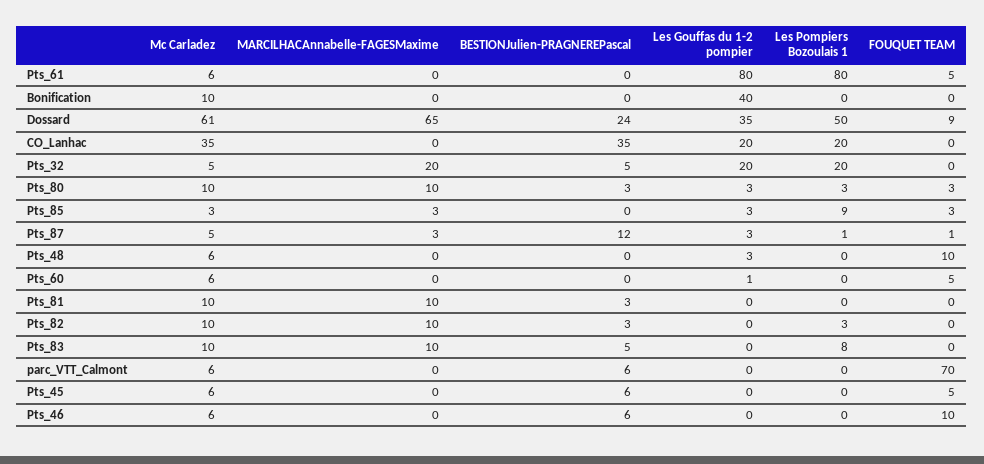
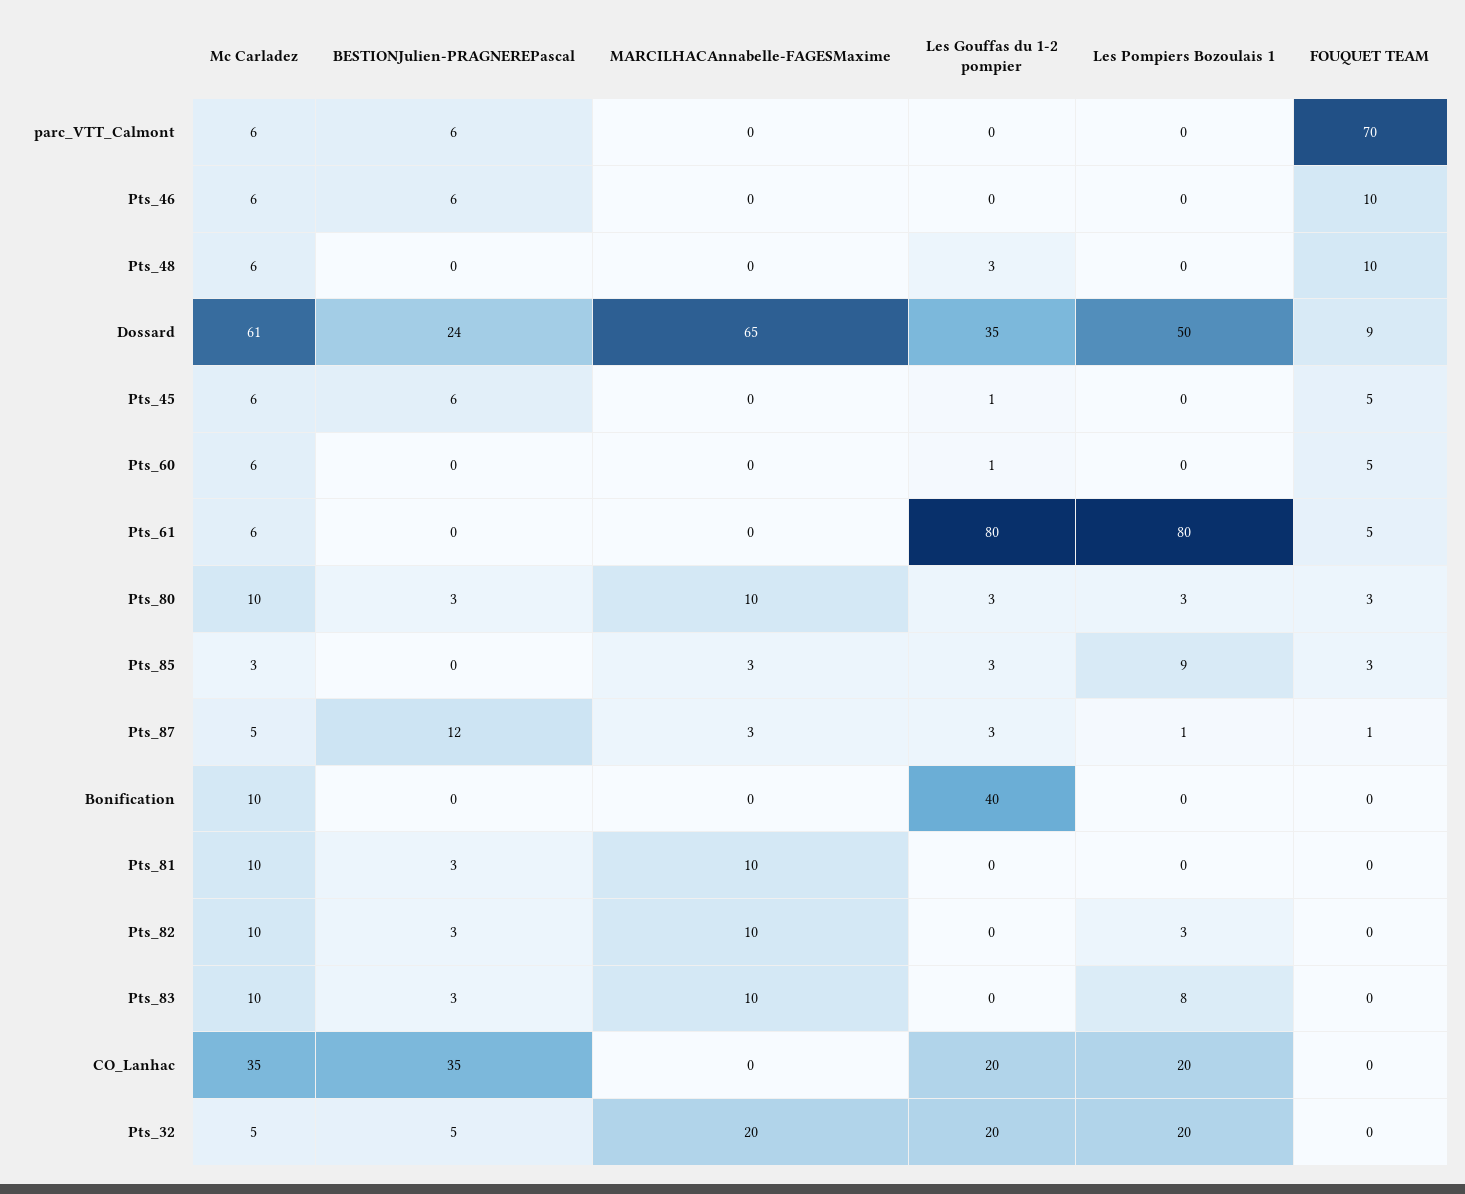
BESTIONJulien-PRAGNEREPascal, Pts_83: 5 -> 3
Les Gouffas du 1-2 pompier, Pts_45: 0 -> 1

